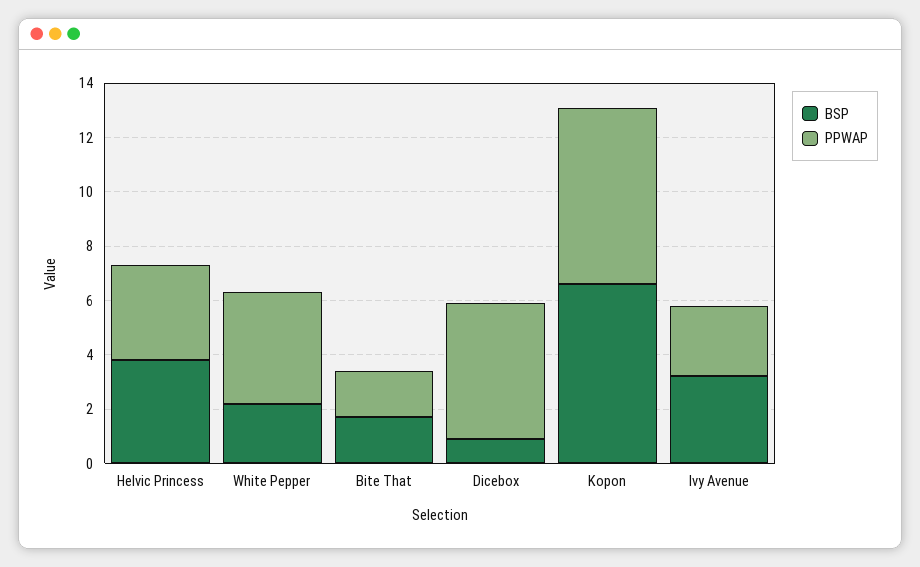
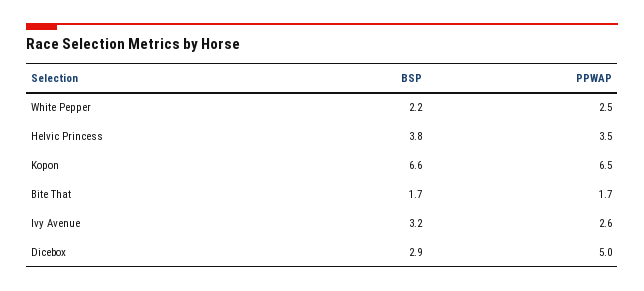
PPWAP, White Pepper: 4 -> 2.5
BSP, Dicebox: 1 -> 2.9

